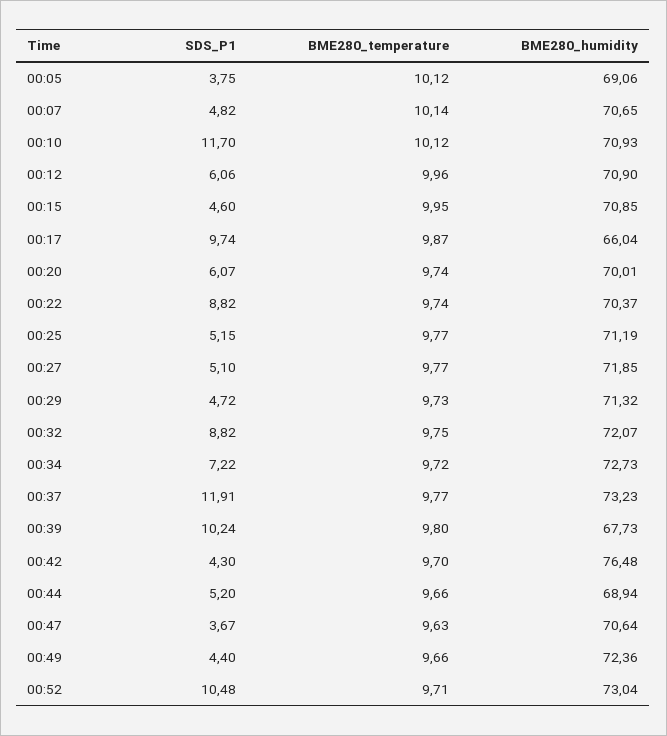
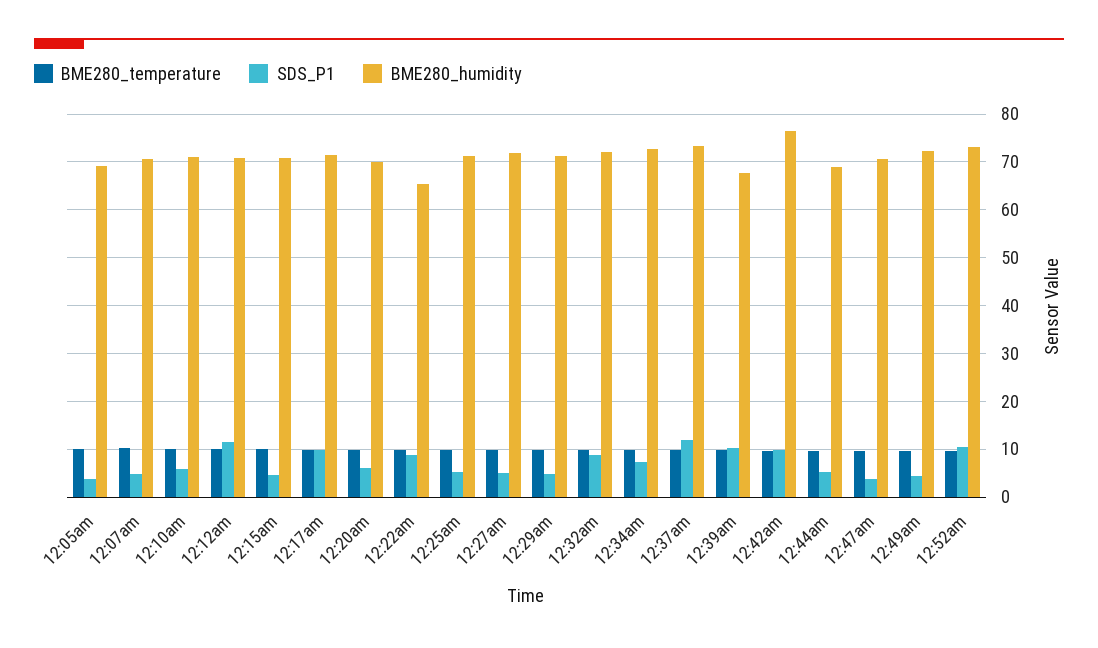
SDS_P1, 00:10: 11.7 -> 6
SDS_P1, 00:12: 6.06 -> 12
BME280_humidity, 00:17: 66.04 -> 72
BME280_humidity, 00:22: 70.37 -> 66
SDS_P1, 00:42: 4.3 -> 10

